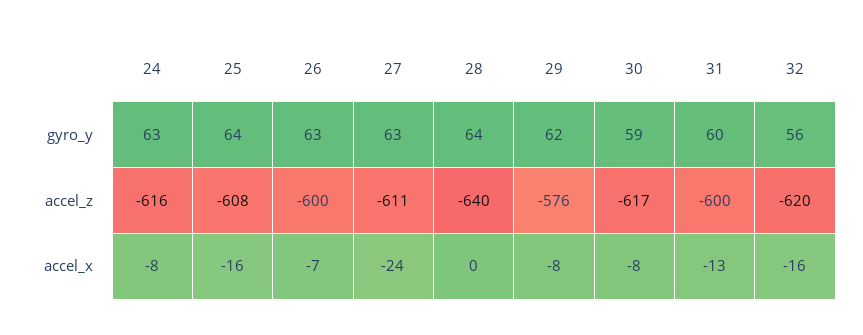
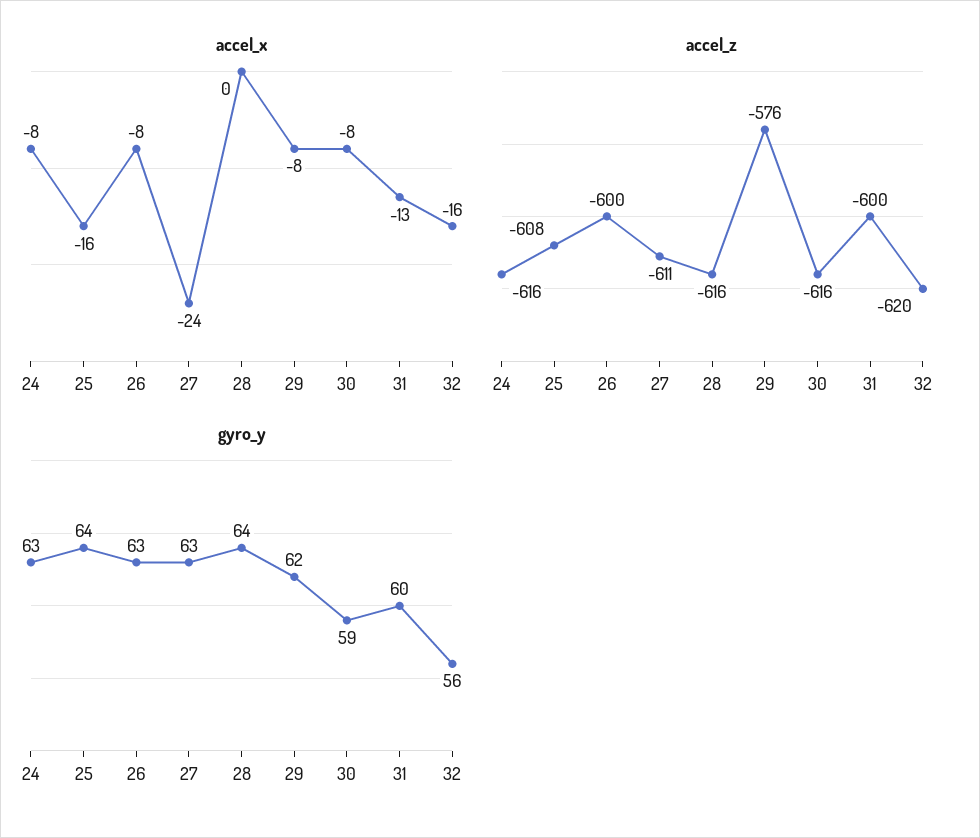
accel_z, 28: -640 -> -616
accel_z, 30: -617 -> -616
accel_x, 26: -7 -> -8

